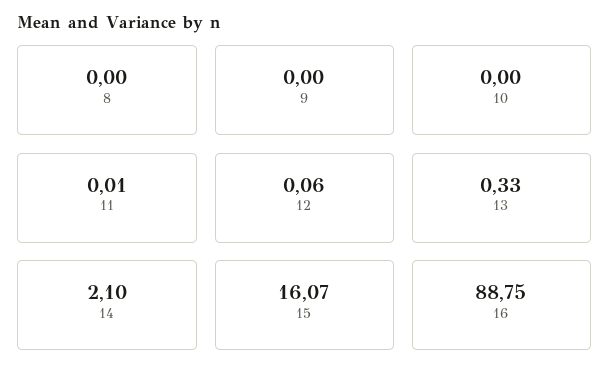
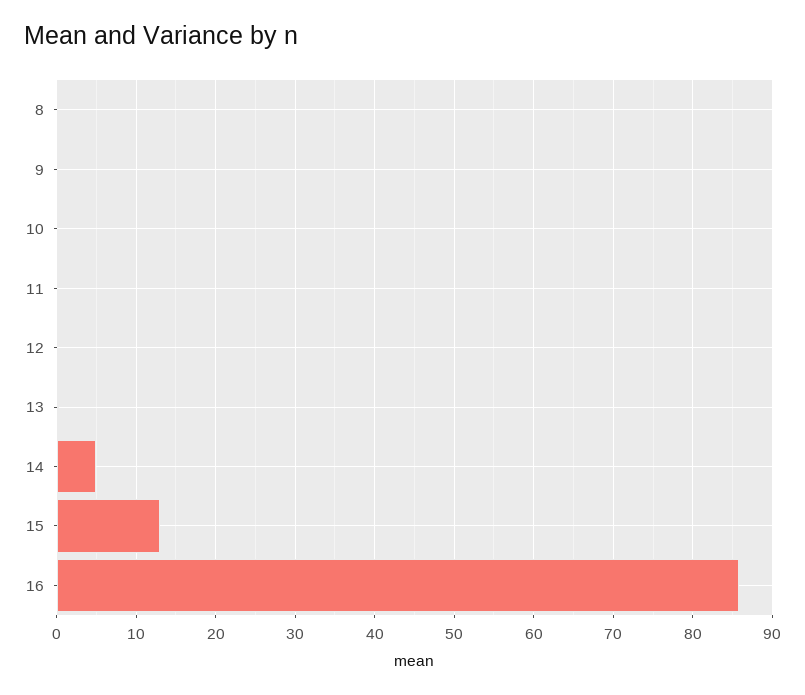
14: 2.1 -> 5
15: 16.07 -> 13
16: 88.75 -> 86

